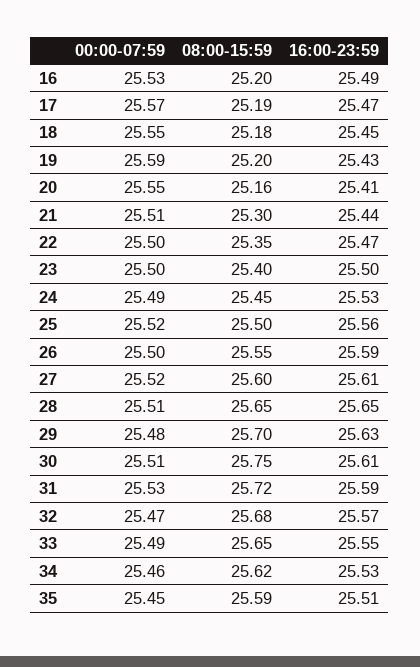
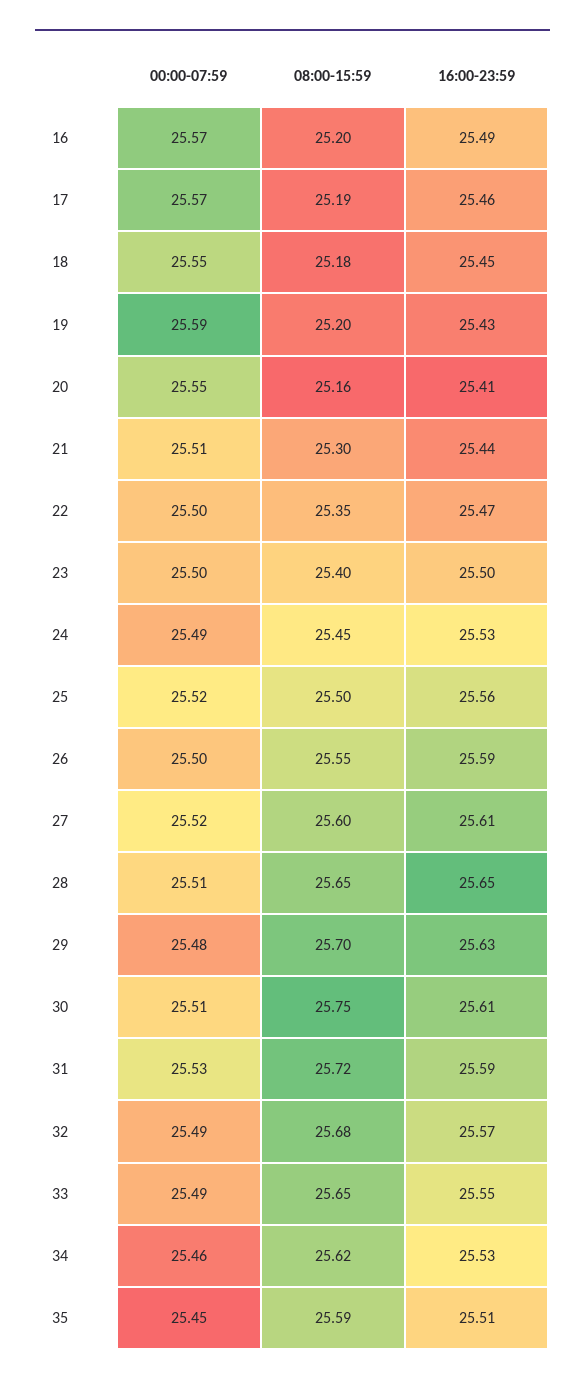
00:00-07:59, 16: 25.53 -> 25.57
16:00-23:59, 17: 25.47 -> 25.46
00:00-07:59, 32: 25.47 -> 25.49

